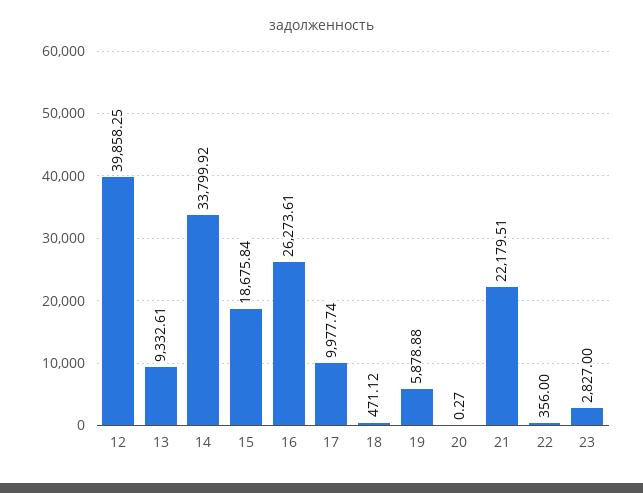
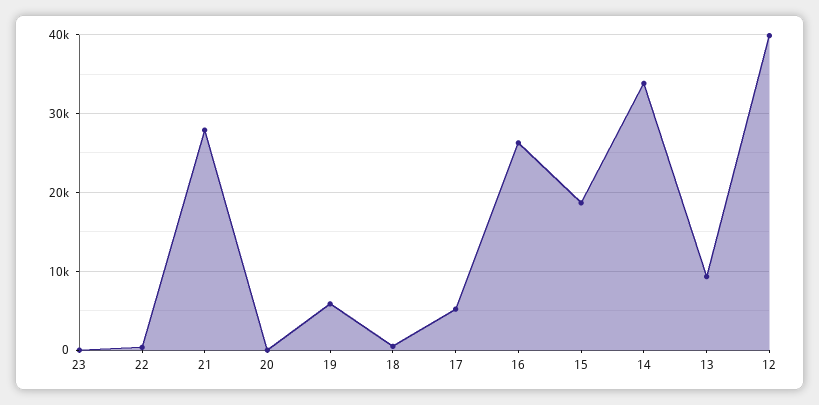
17: 9977.74 -> 5000
21: 22179.51 -> 28000
23: 2827 -> 0

